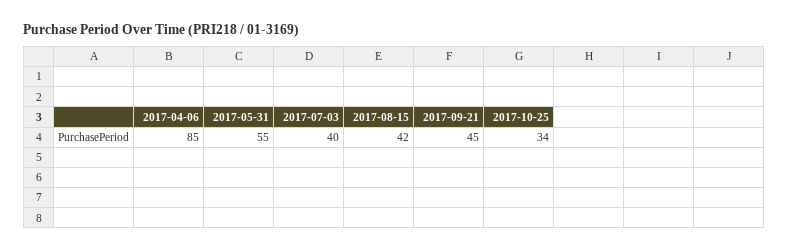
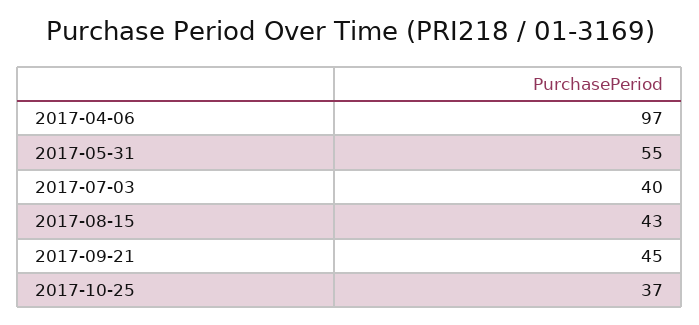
2017-04-06: 85 -> 97
2017-08-15: 42 -> 43
2017-10-25: 34 -> 37

